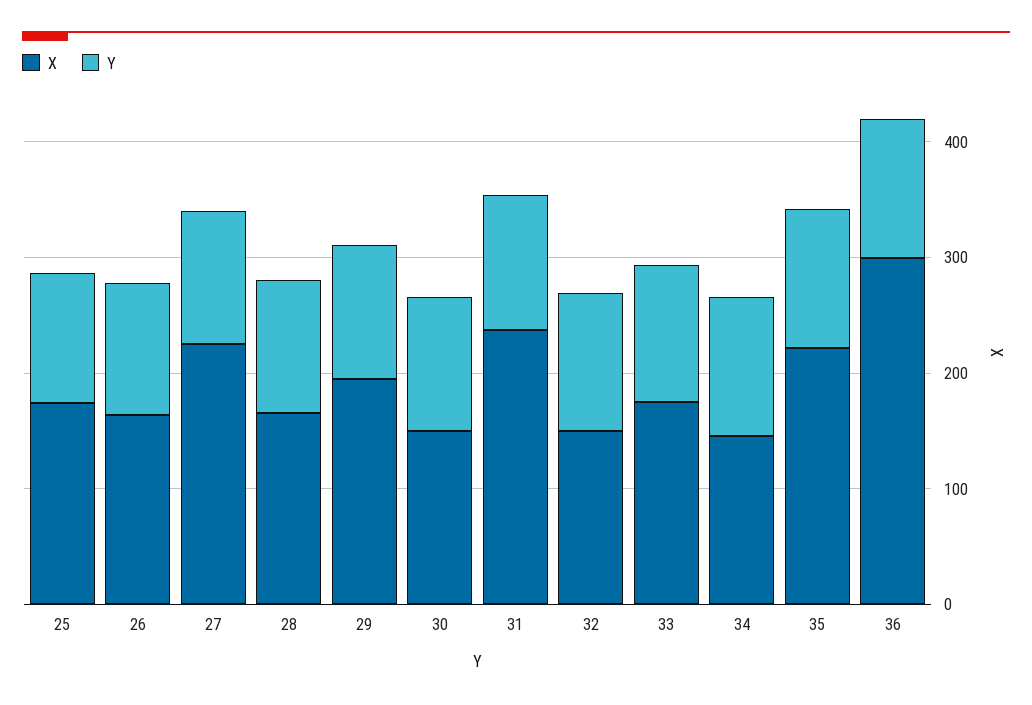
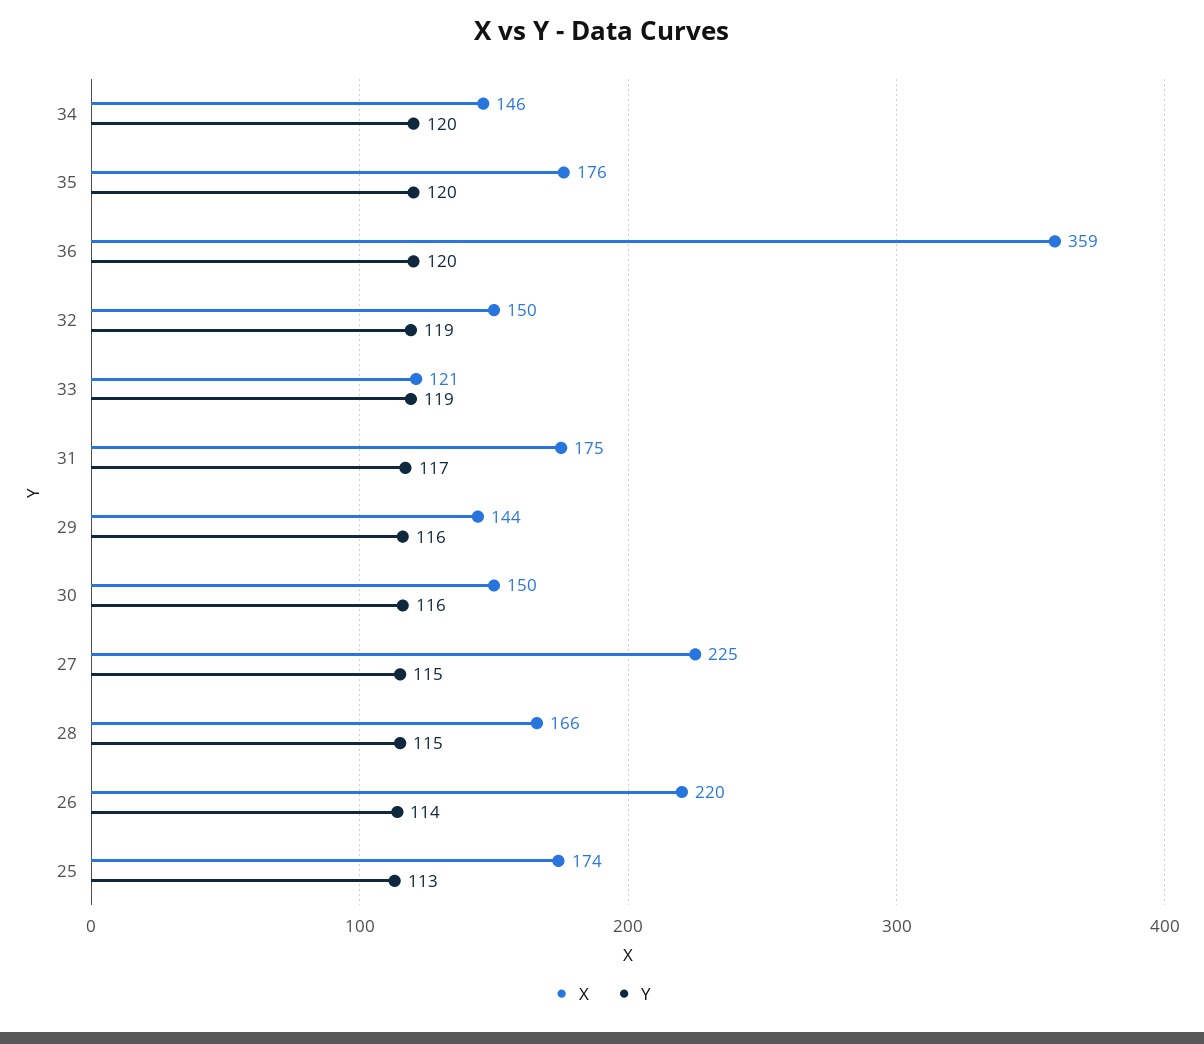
X, 26: 160 -> 220
X, 29: 200 -> 144
X, 31: 240 -> 175
X, 33: 180 -> 121
X, 35: 220 -> 176
X, 36: 300 -> 359

